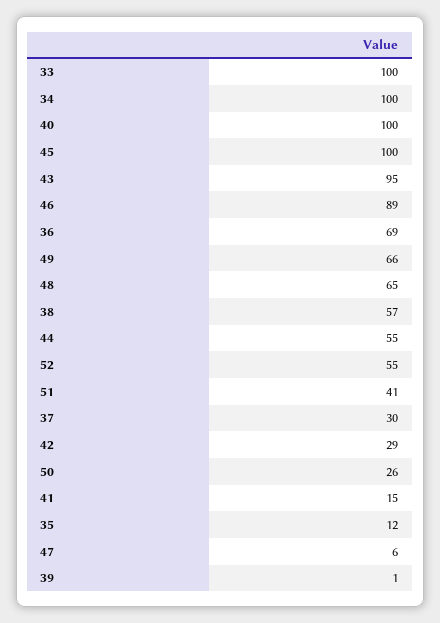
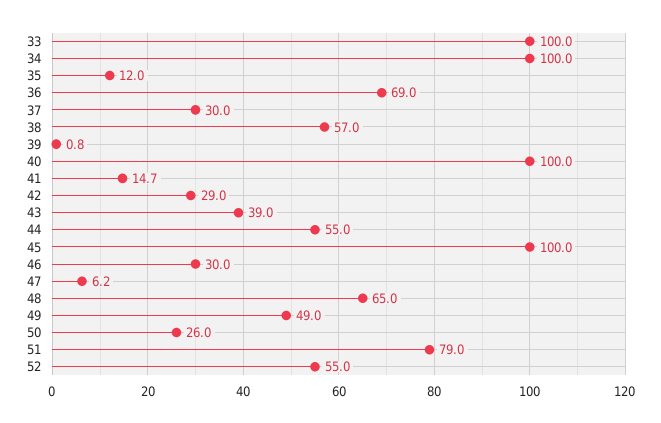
43: 95 -> 39
46: 89 -> 30
49: 66 -> 49
51: 41 -> 79

